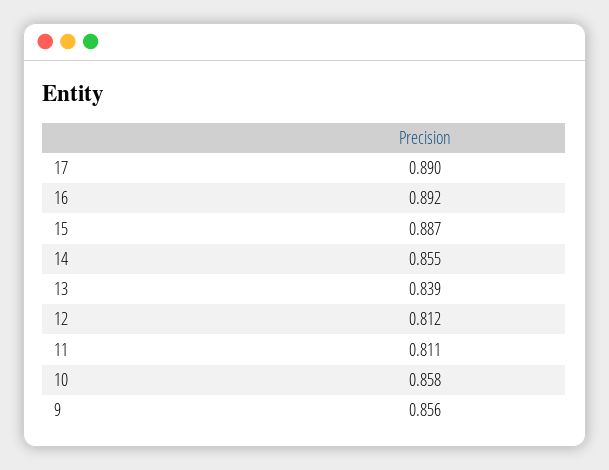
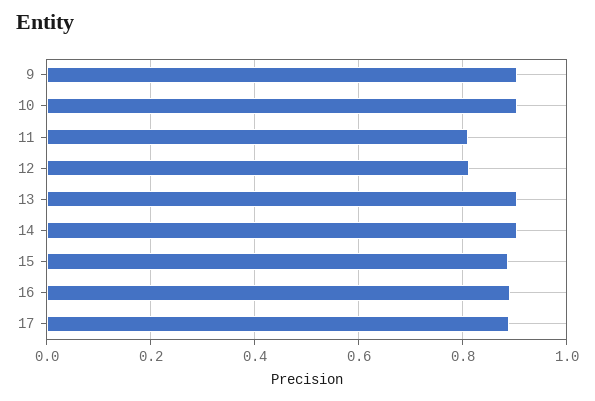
14: 0.855 -> 0.9
13: 0.839 -> 0.9
10: 0.858 -> 0.9
9: 0.856 -> 0.9

